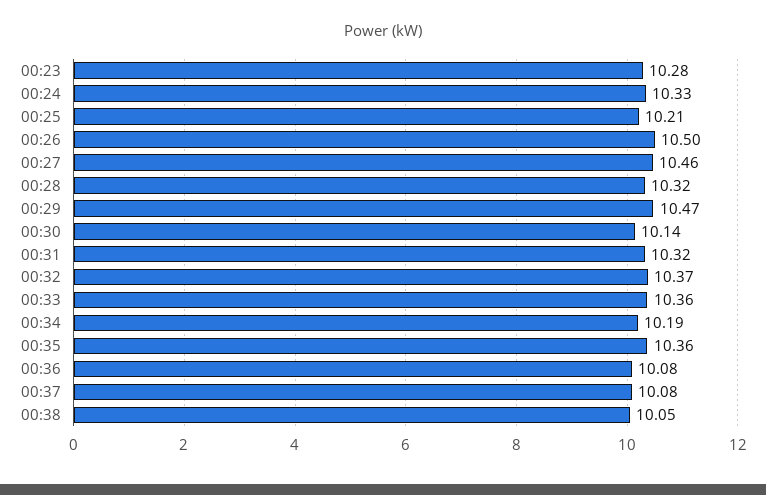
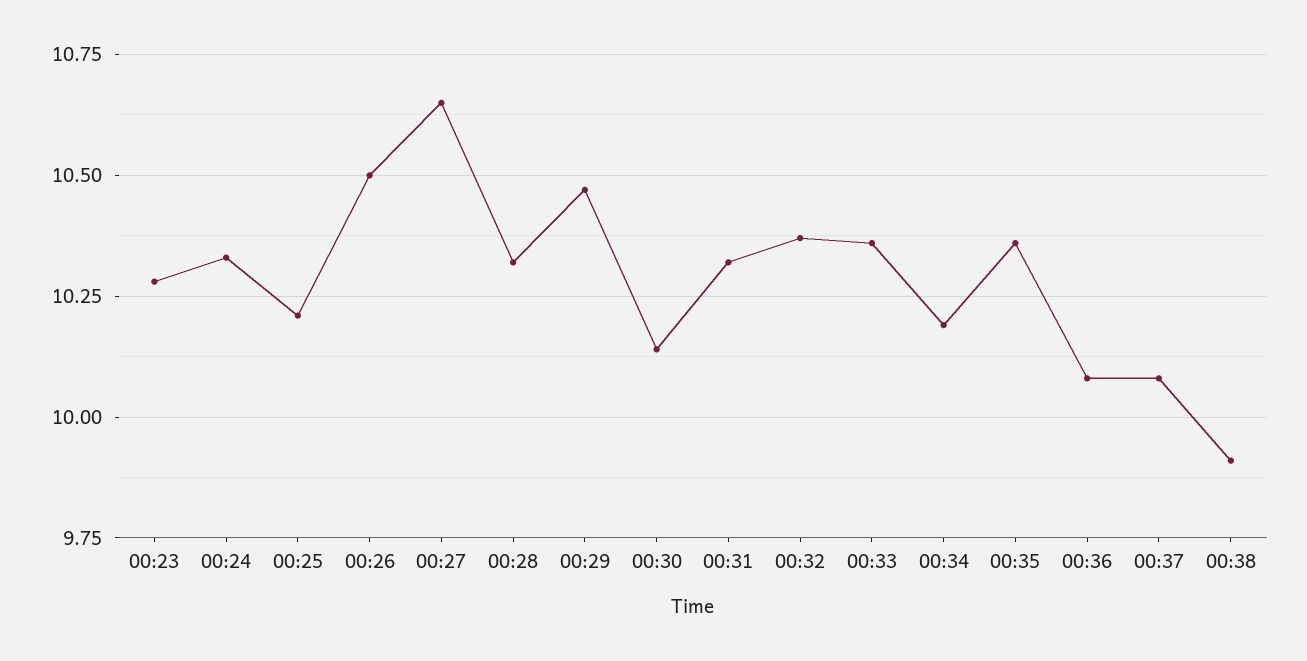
00:27: 10.46 -> 10.65
00:38: 10.05 -> 9.9

